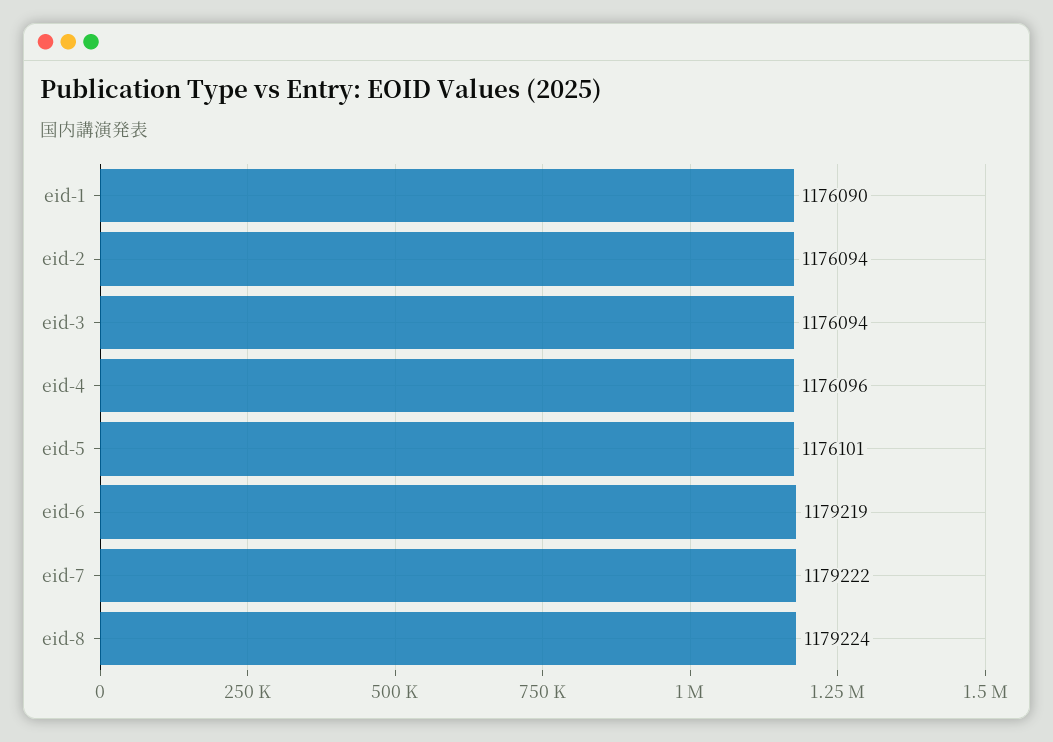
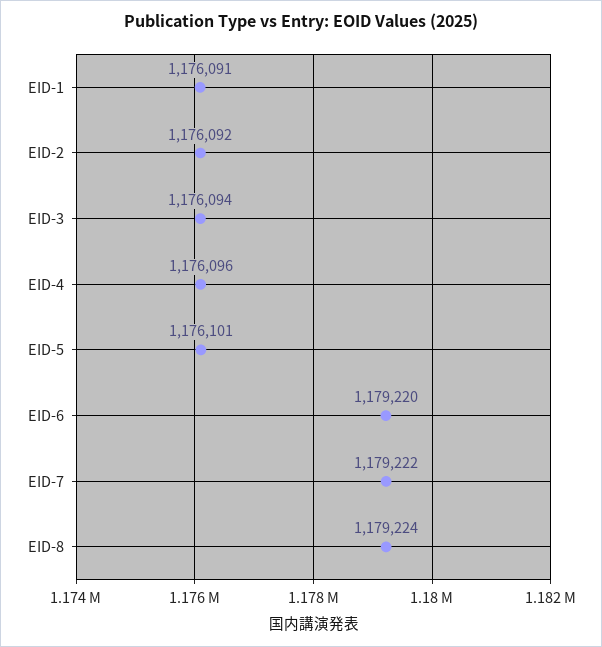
eid-1: 1176090 -> 1176091
eid-2: 1176094 -> 1176092
eid-6: 1179219 -> 1179220

